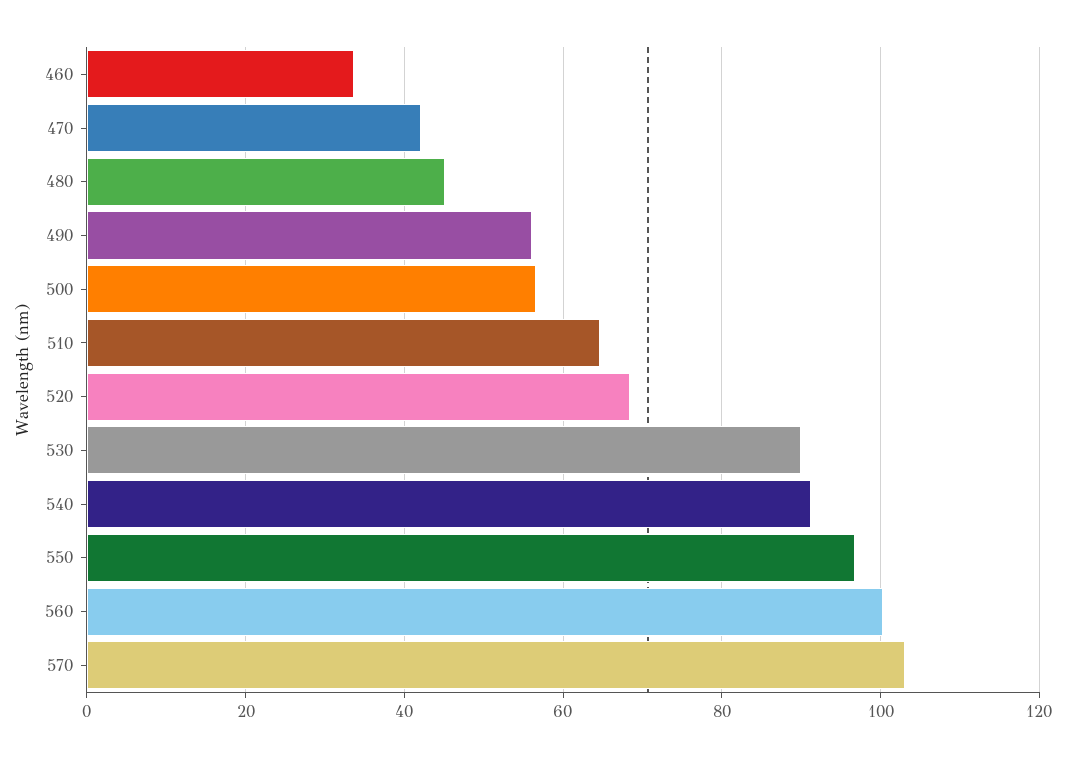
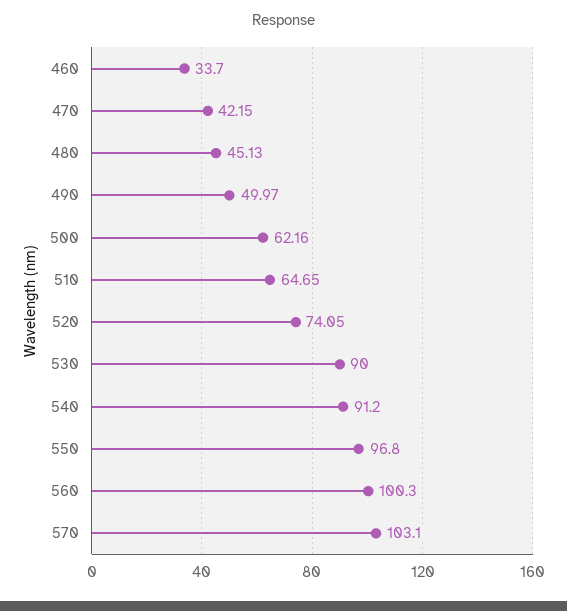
490: 56 -> 49.97
500: 56 -> 62.16
520: 68 -> 74.05

